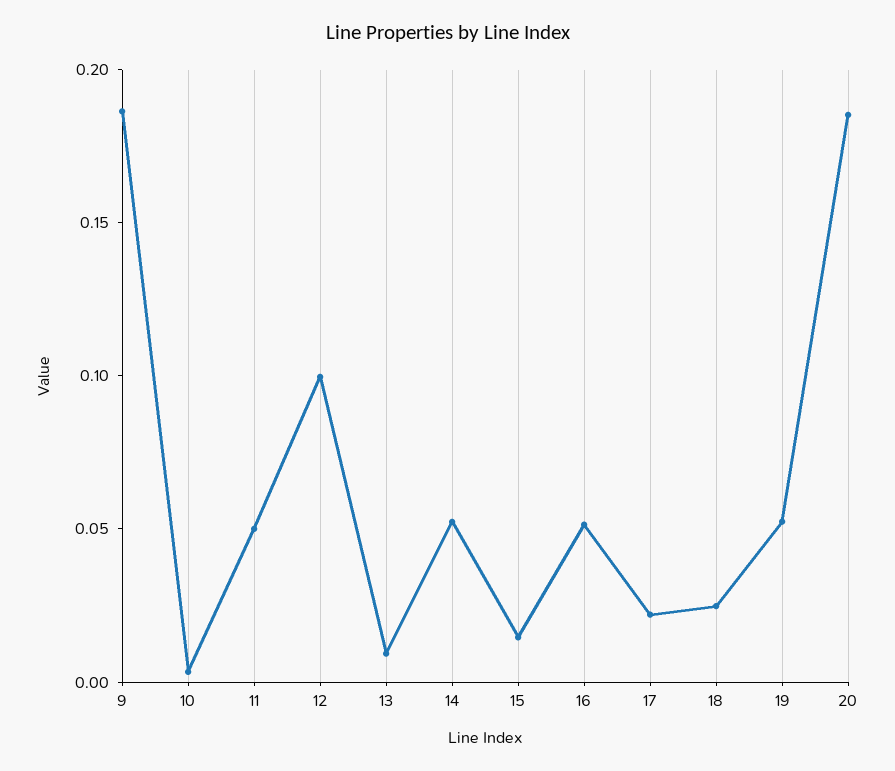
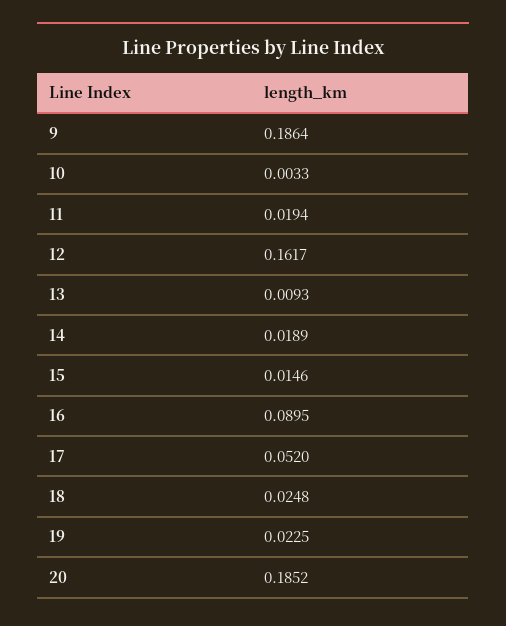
11: 0.05 -> 0.0194
12: 0.1 -> 0.1617
14: 0.05 -> 0.0189
16: 0.05 -> 0.0895
17: 0.02 -> 0.052
19: 0.05 -> 0.0225

